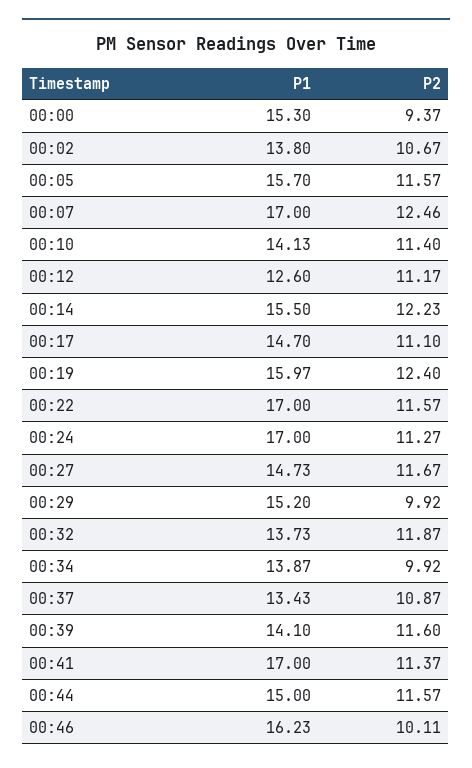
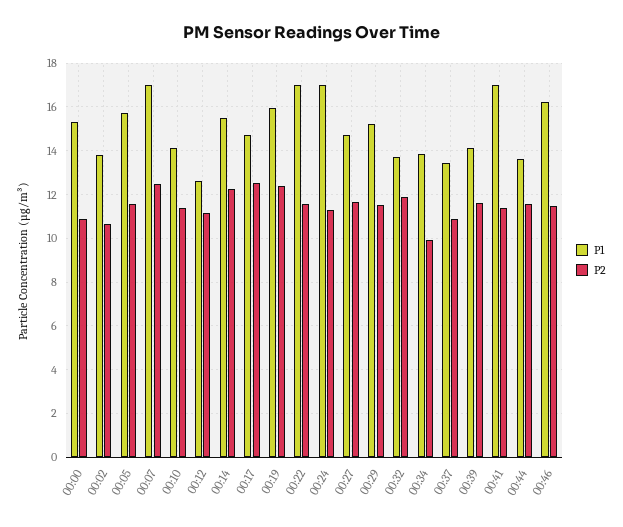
P2, 00:00: 9.37 -> 11
P2, 00:17: 11.1 -> 12.5
P2, 00:29: 9.92 -> 11.5
P1, 00:44: 15 -> 13.5
P2, 00:46: 10.11 -> 11.5

